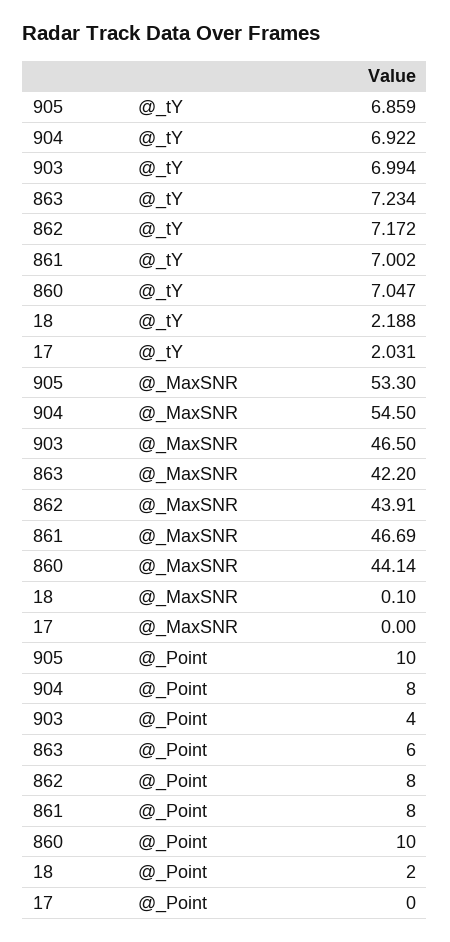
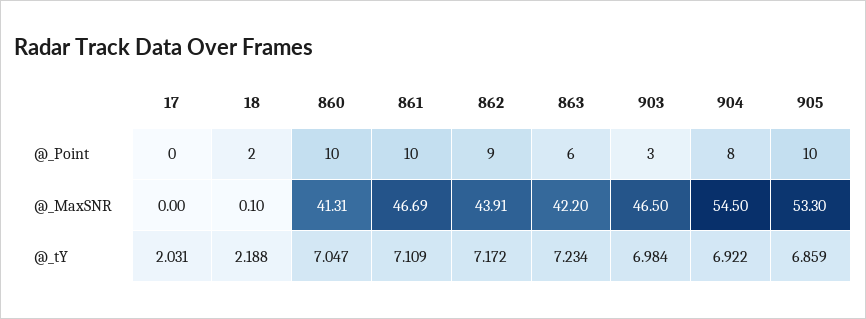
903, @_tY: 6.994 -> 6.984
861, @_tY: 7.002 -> 7.109
860, @_MaxSNR: 44.14 -> 41.31
903, @_Point: 4 -> 3
862, @_Point: 8 -> 9
861, @_Point: 8 -> 10

